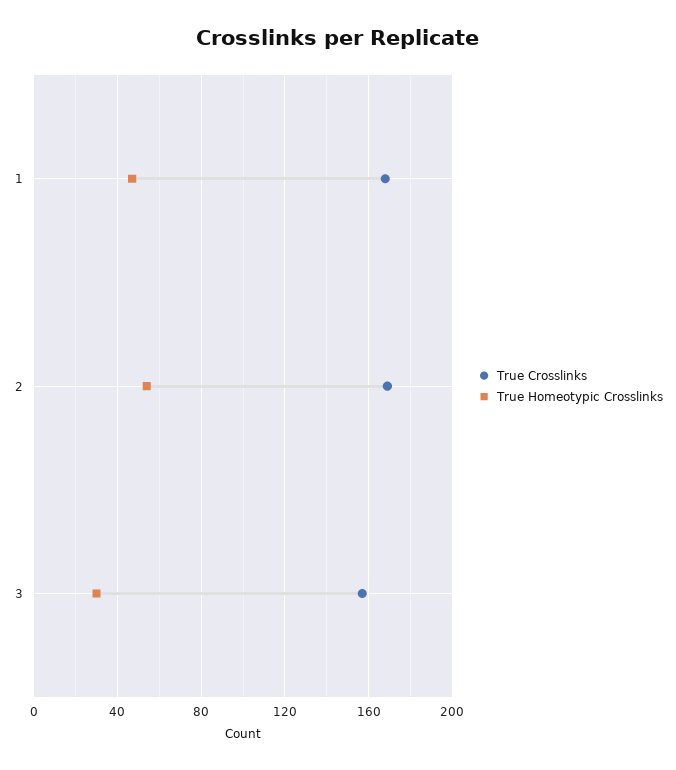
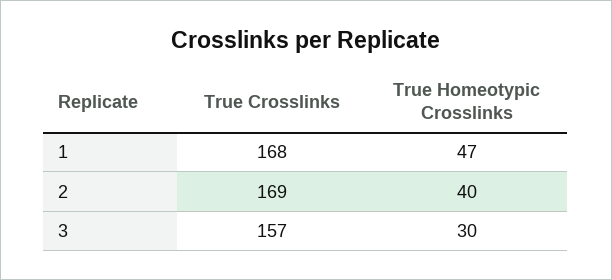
True Homeotypic Crosslinks, 2: 55 -> 40

